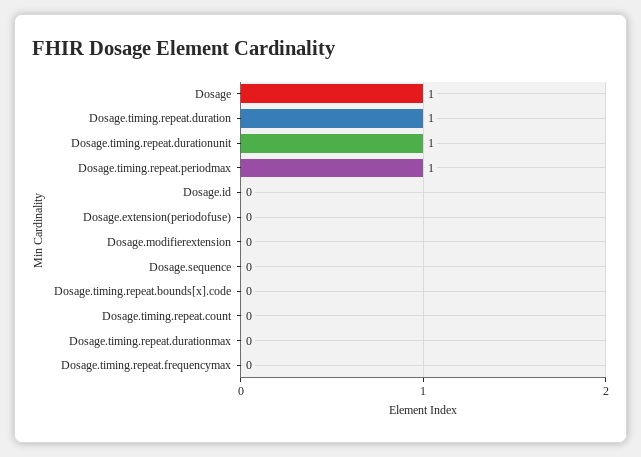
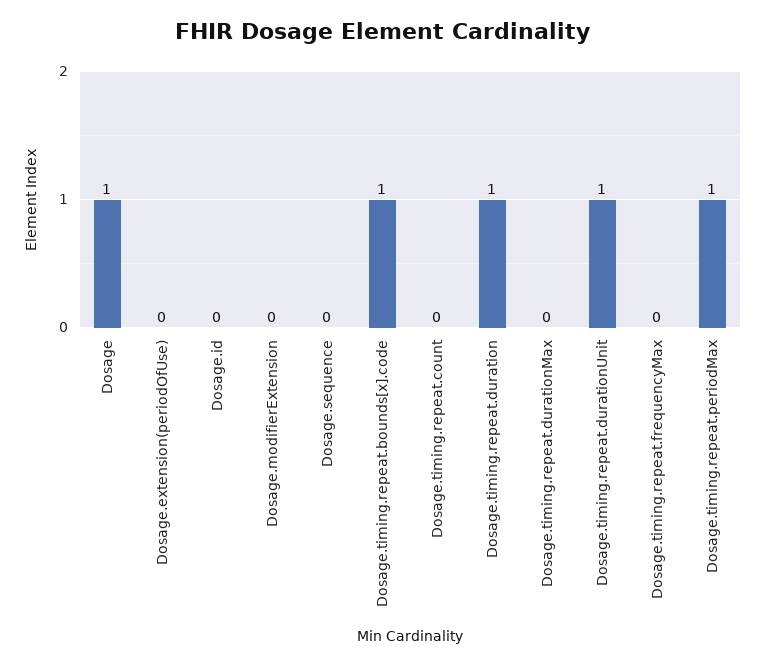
Dosage.timing.repeat.bounds[x].code: 0 -> 1

